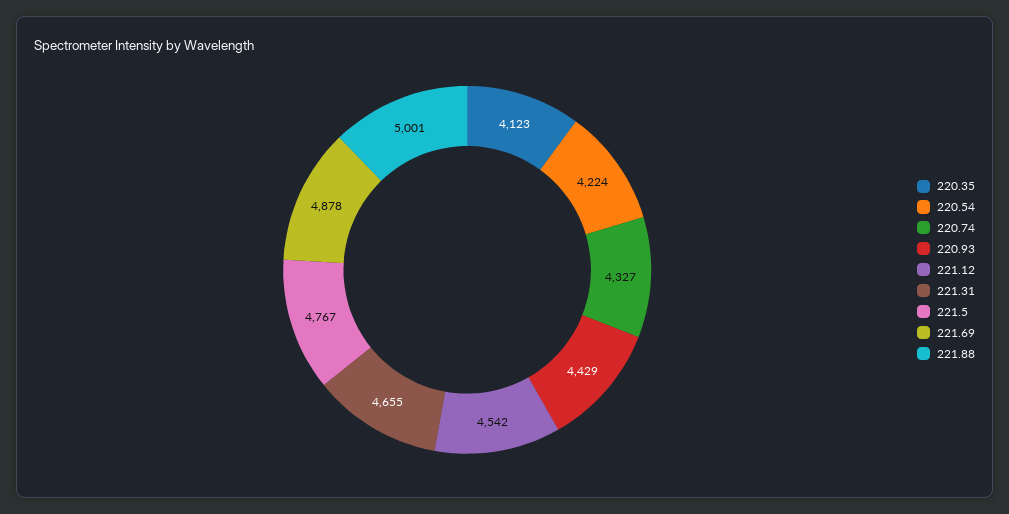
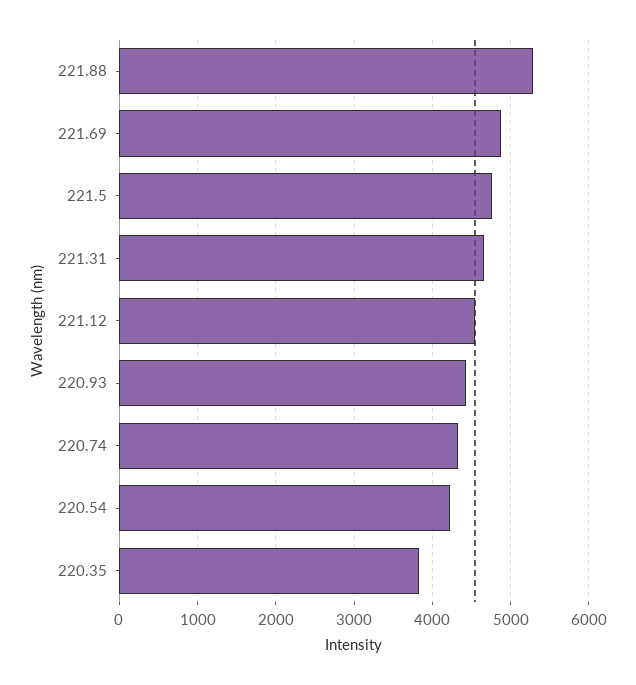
220.35: 4123 -> 3800
221.88: 5001 -> 5300

